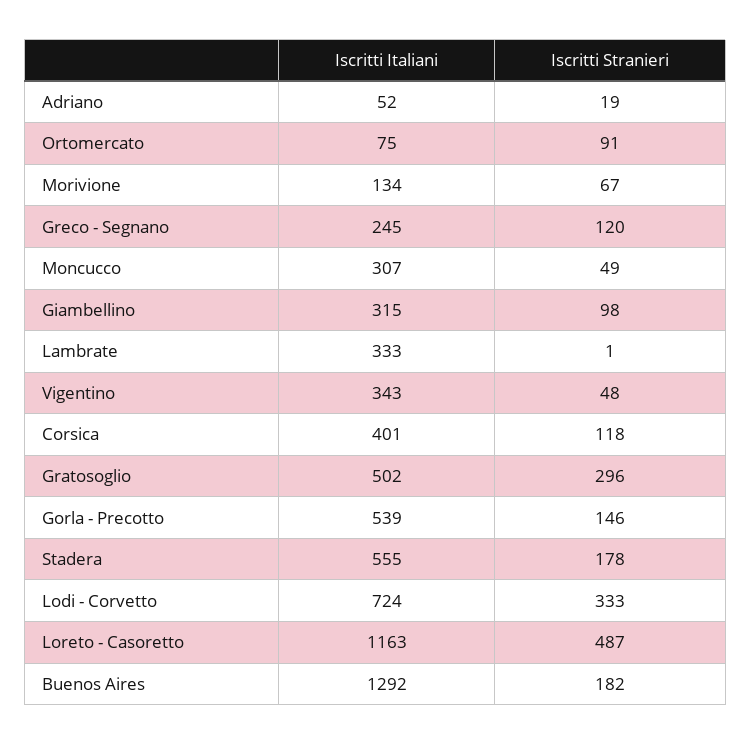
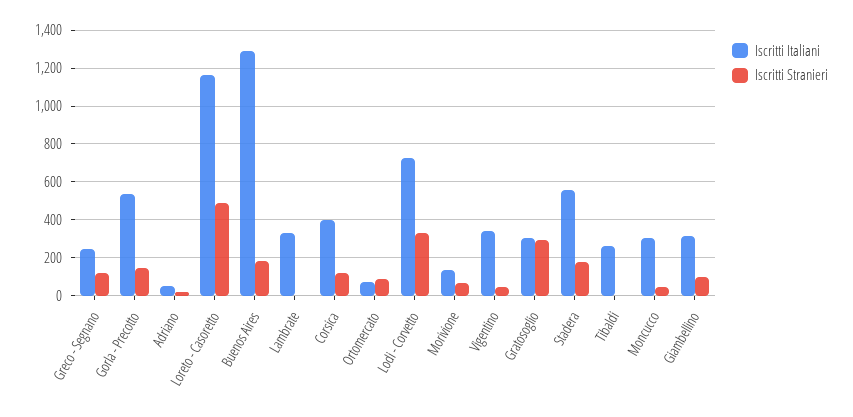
Iscritti Italiani, Gratosoglio: 502 -> 300
Iscritti Italiani, Tibaldi: none -> 250
Iscritti Stranieri, Tibaldi: none -> 0

